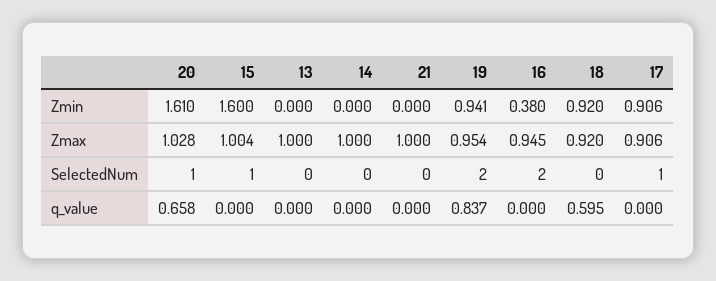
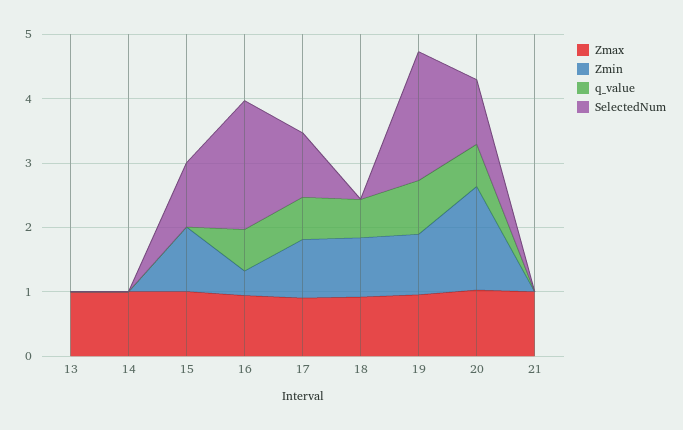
Zmin, 15: 1.6 -> 1
q_value, 16: 0 -> 0.6
q_value, 17: 0 -> 0.6

